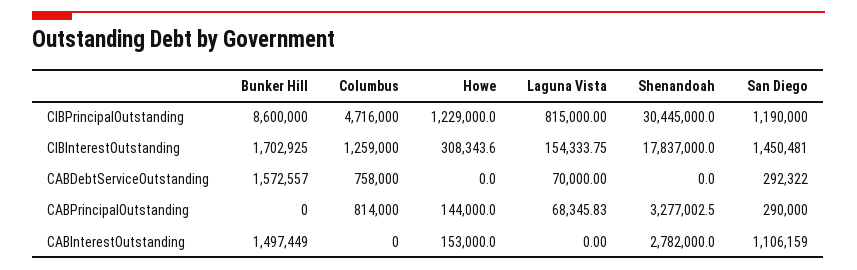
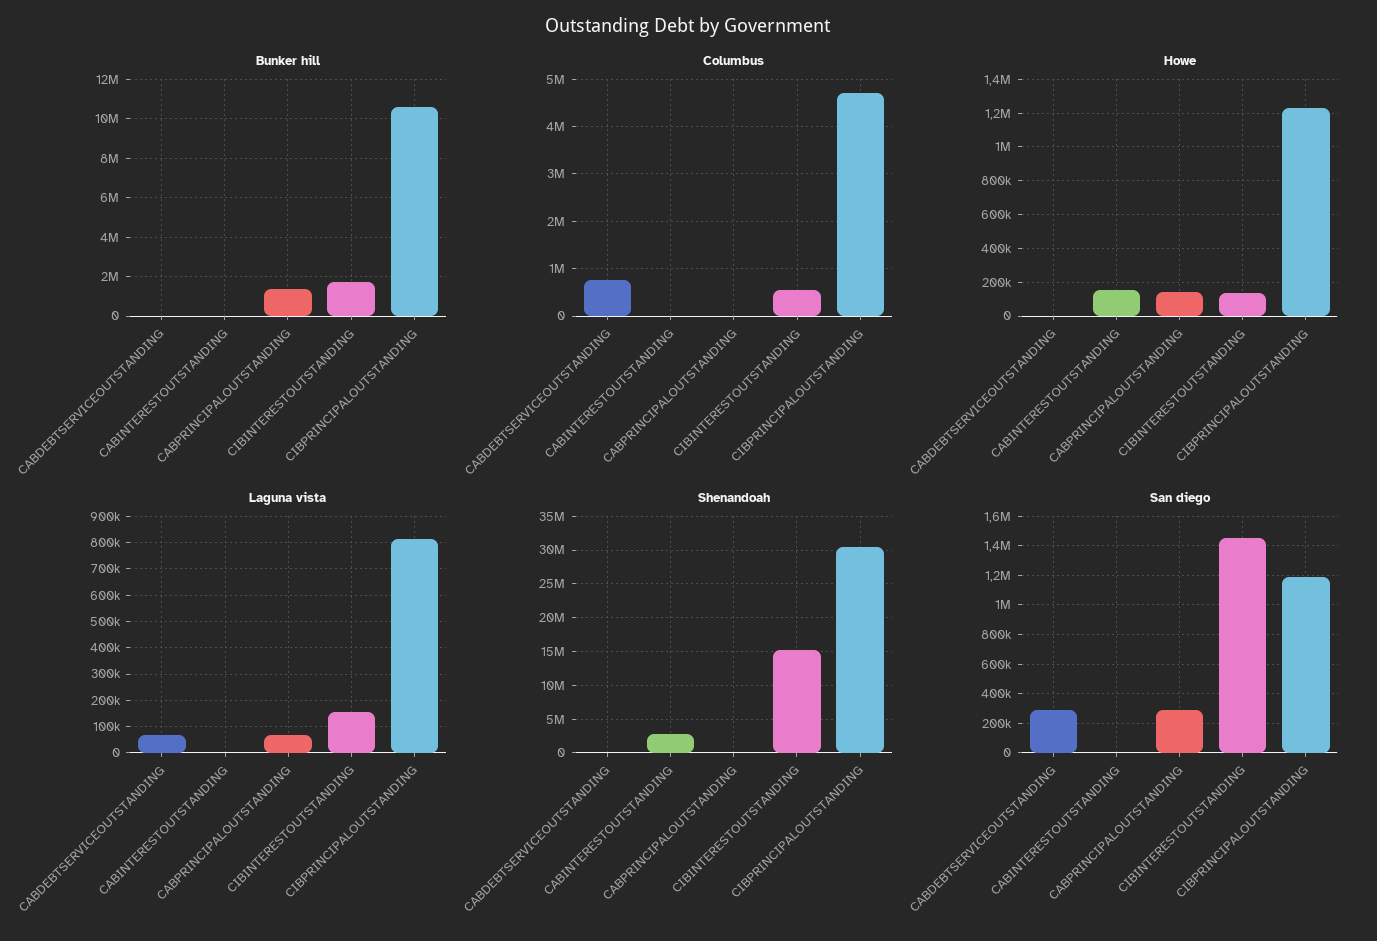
Bunker Hill, CIBPrincipalOutstanding: 8600000 -> 10500000
Columbus, CIBInterestOutstanding: 1259000 -> 600000
Howe, CIBInterestOutstanding: 308343.6 -> 150000
Shenandoah, CIBInterestOutstanding: 17837000 -> 15000000
Bunker Hill, CABDebtServiceOutstanding: 1572557 -> 0
Bunker Hill, CABPrincipalOutstanding: 0 -> 1500000
Columbus, CABPrincipalOutstanding: 814000 -> 0
Shenandoah, CABPrincipalOutstanding: 3277002.5 -> 0
Bunker Hill, CABInterestOutstanding: 1497449 -> 0
San Diego, CABInterestOutstanding: 1106159 -> 0

